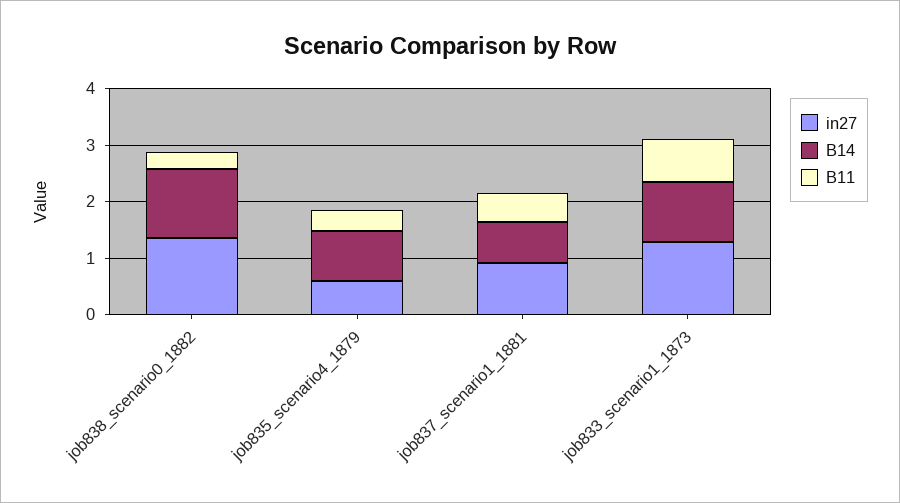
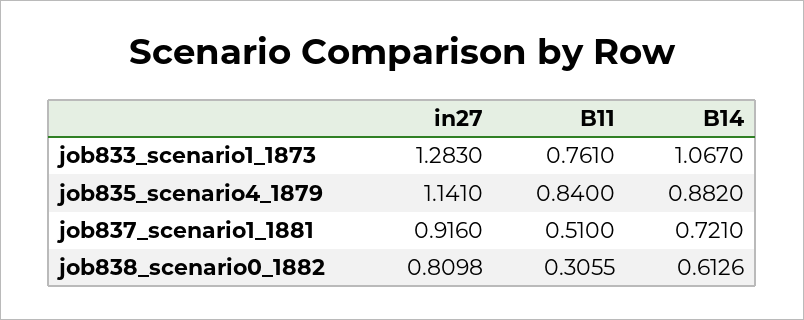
in27, job838_scenario0_1882: 1.4 -> 0.8098
B14, job838_scenario0_1882: 1.2 -> 0.6126
in27, job835_scenario4_1879: 0.6 -> 1.141
B11, job835_scenario4_1879: 0.4 -> 0.84

